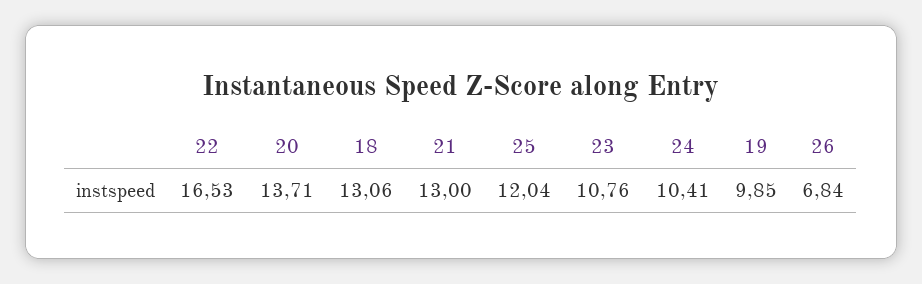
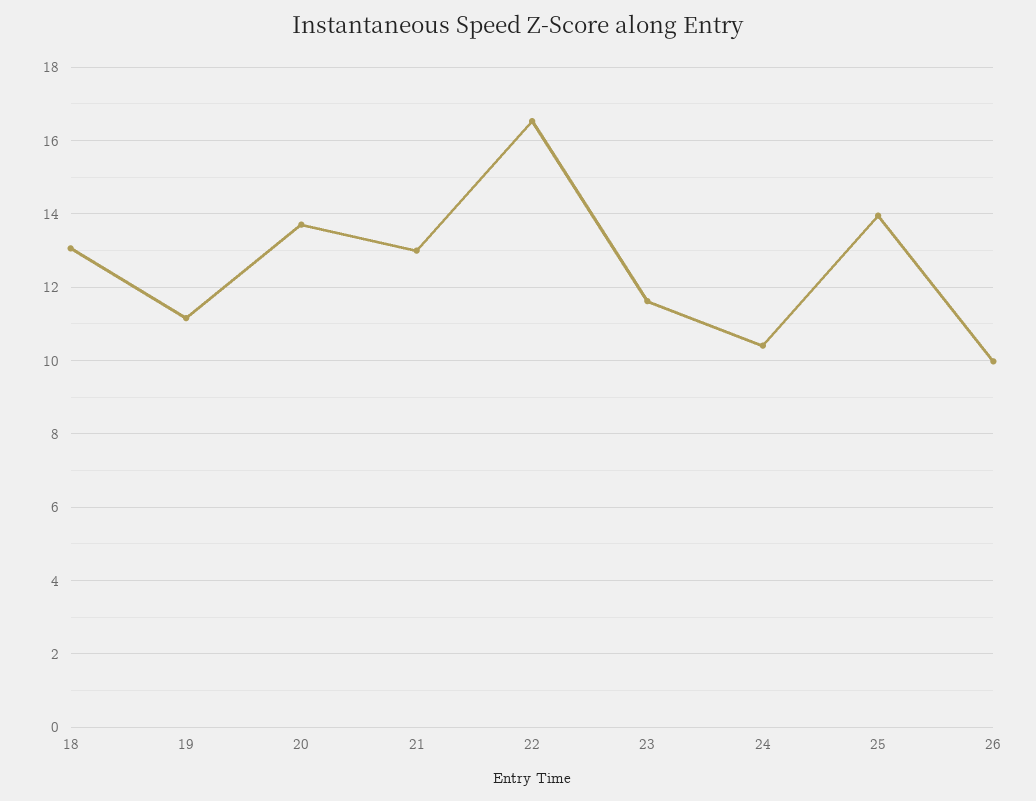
25: 12.04 -> 14
23: 10.76 -> 11.6
19: 9.85 -> 11.2
26: 6.84 -> 10

